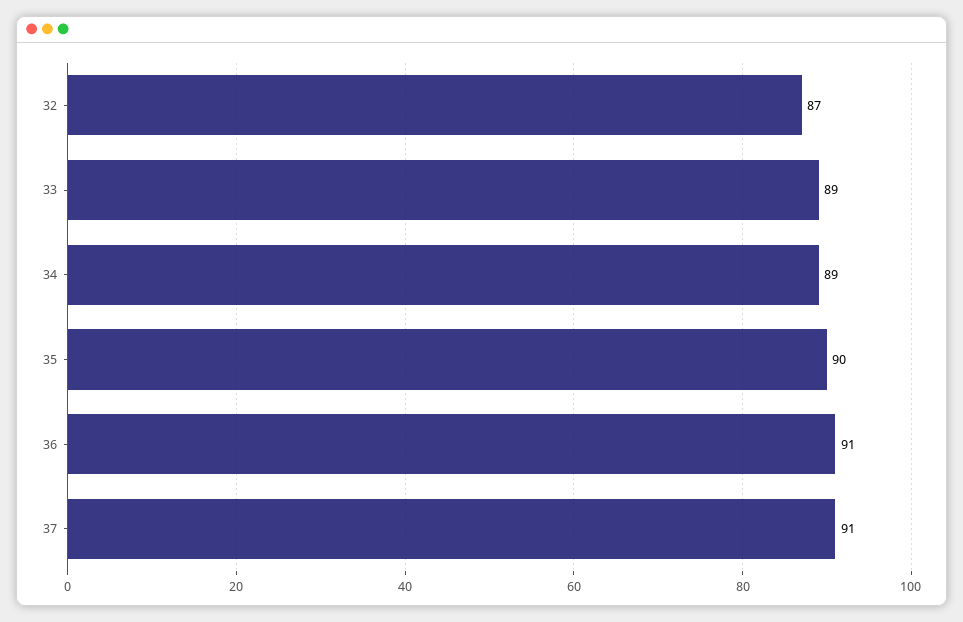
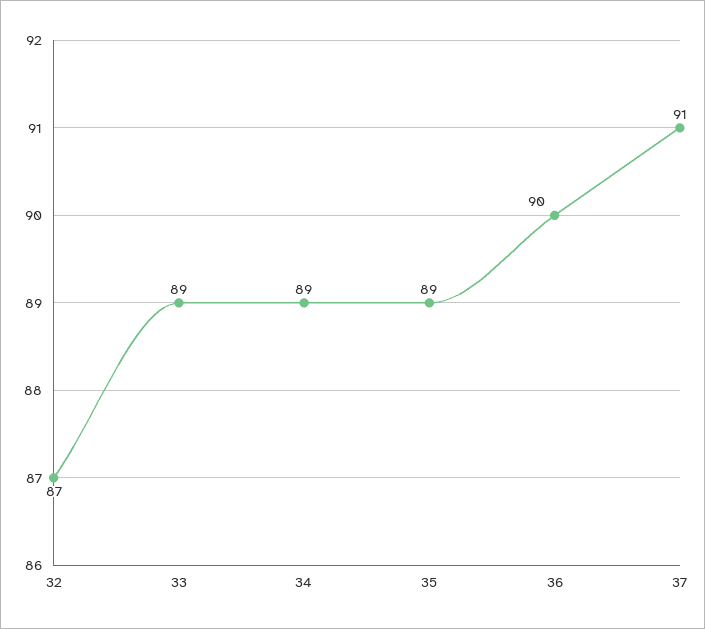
35: 90 -> 89
36: 91 -> 90

